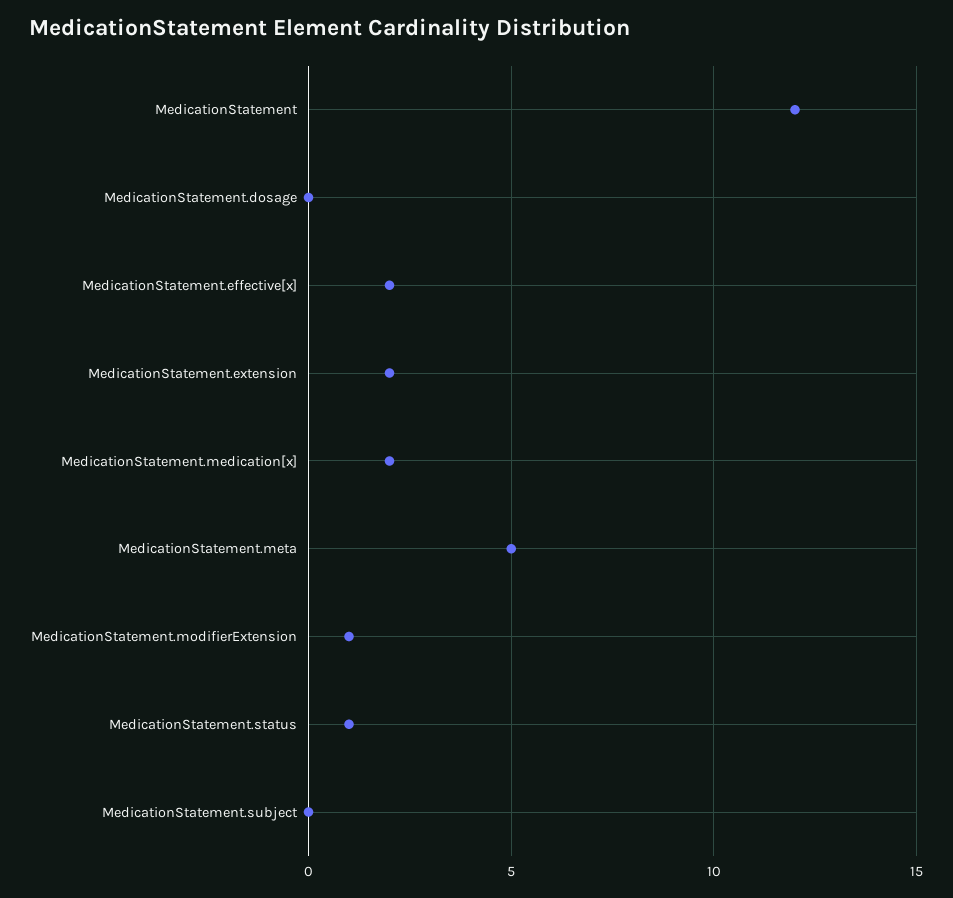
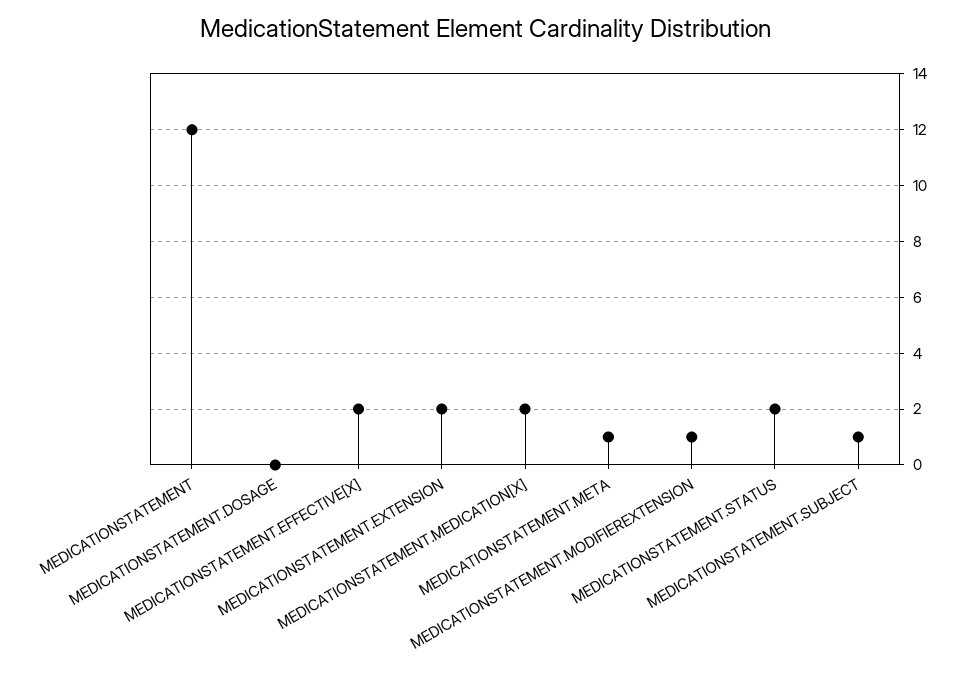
MedicationStatement.meta: 5 -> 1
MedicationStatement.status: 1 -> 2
MedicationStatement.subject: 0 -> 1

